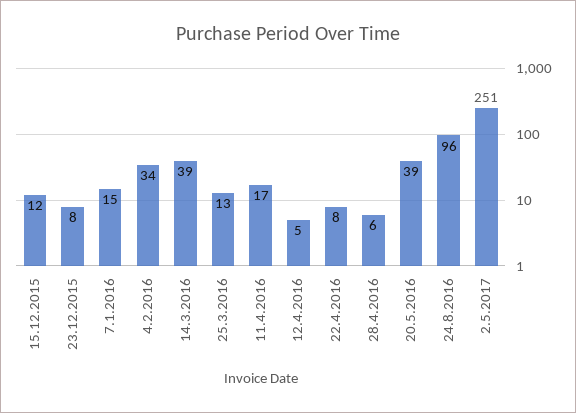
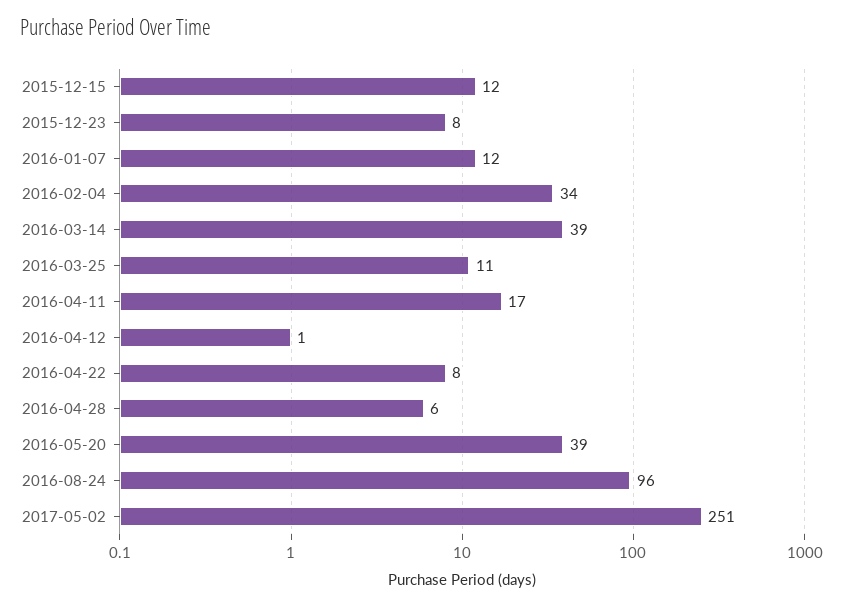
7.1.2016: 15 -> 12
25.3.2016: 13 -> 11
12.4.2016: 5 -> 1

